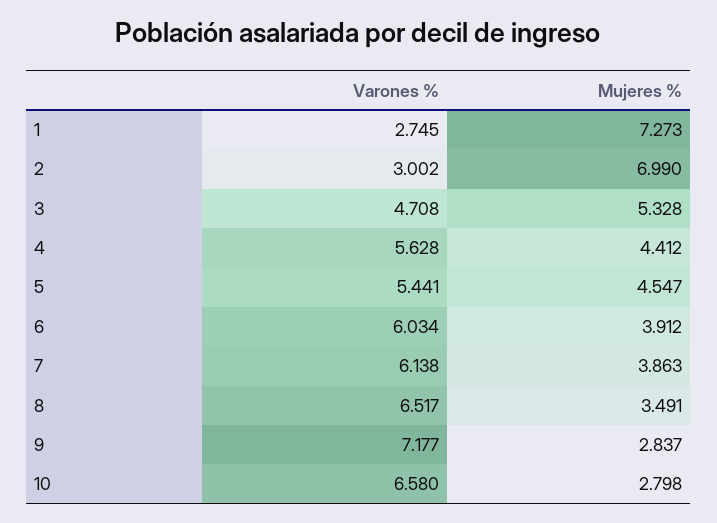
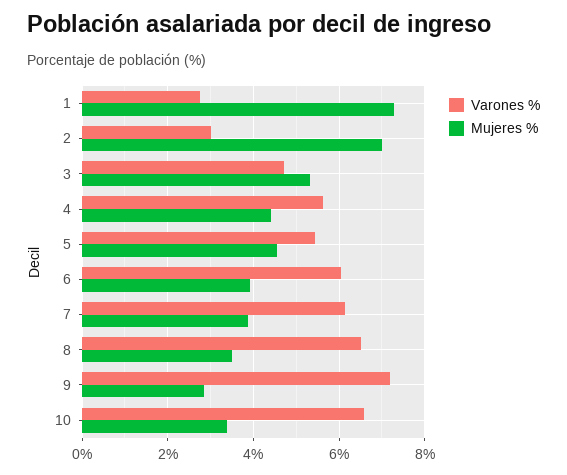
Mujeres %, 10: 2.798 -> 3.4

